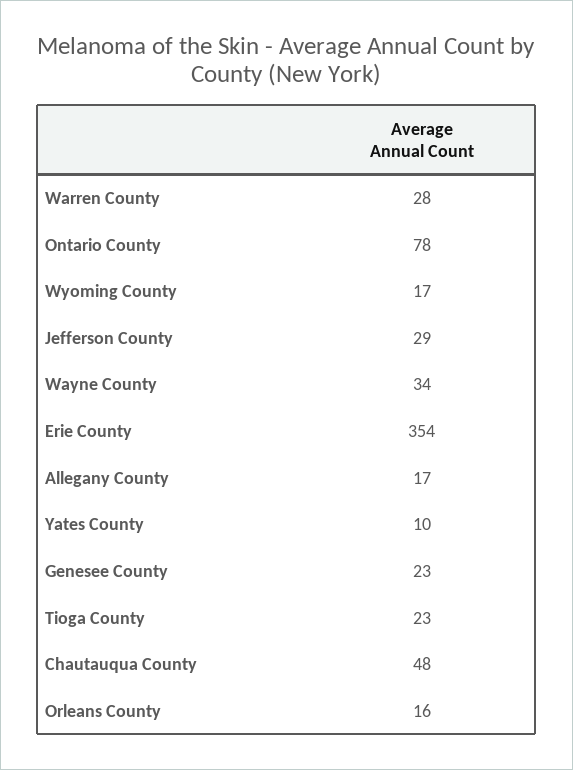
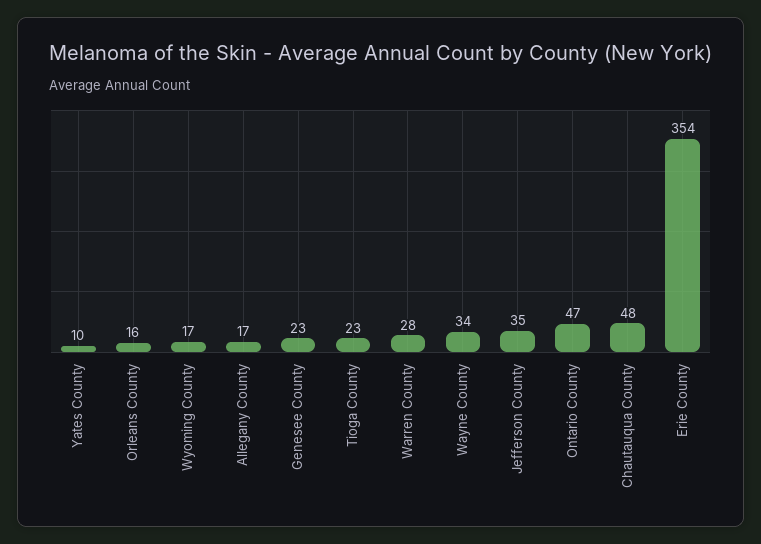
Ontario County: 78 -> 47
Jefferson County: 29 -> 35

